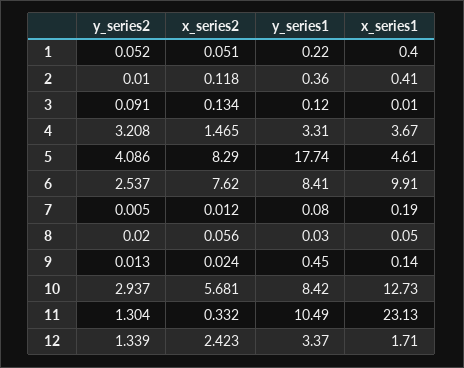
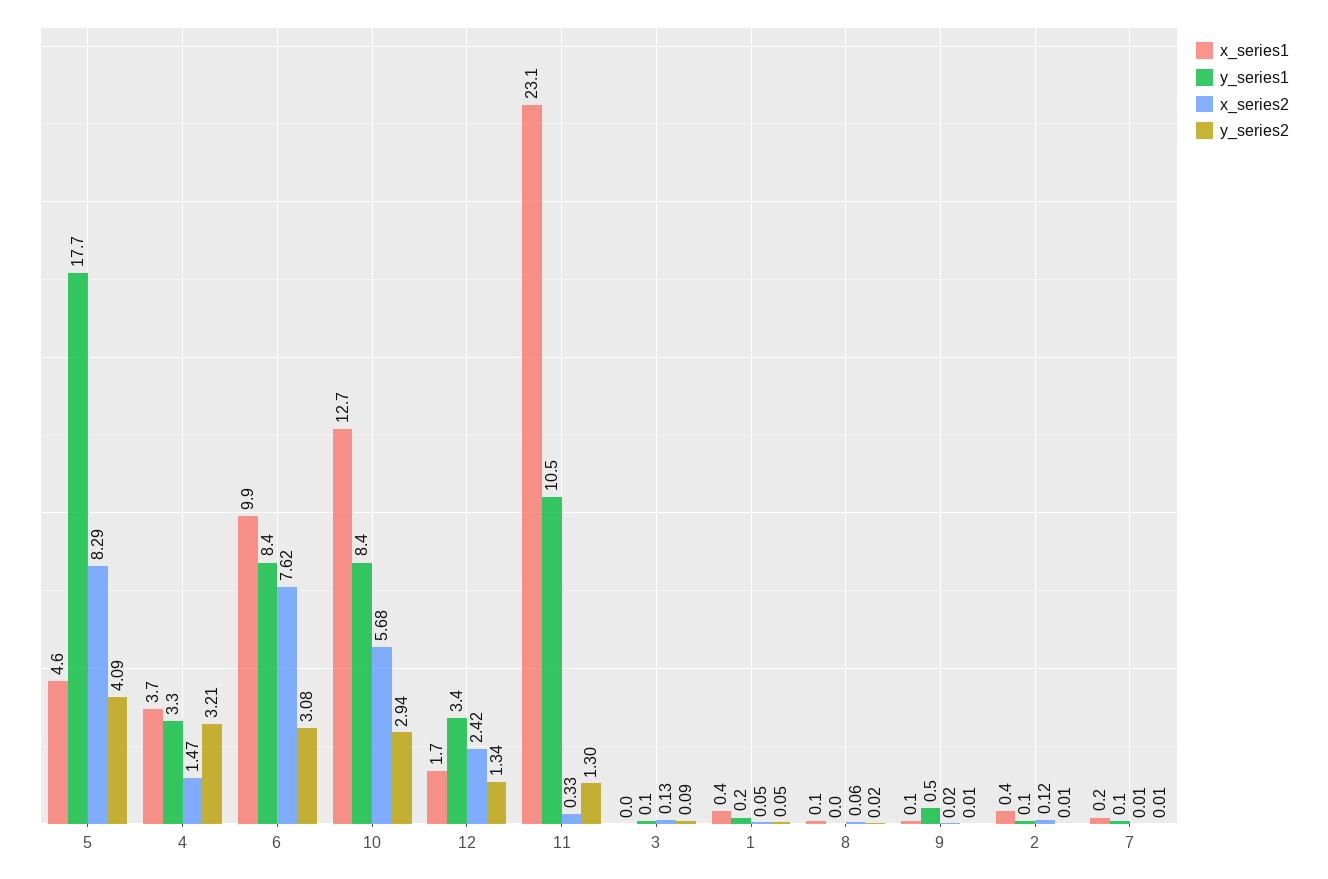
y_series1, 2: 0.36 -> 0.1
y_series2, 6: 2.537 -> 3.08

